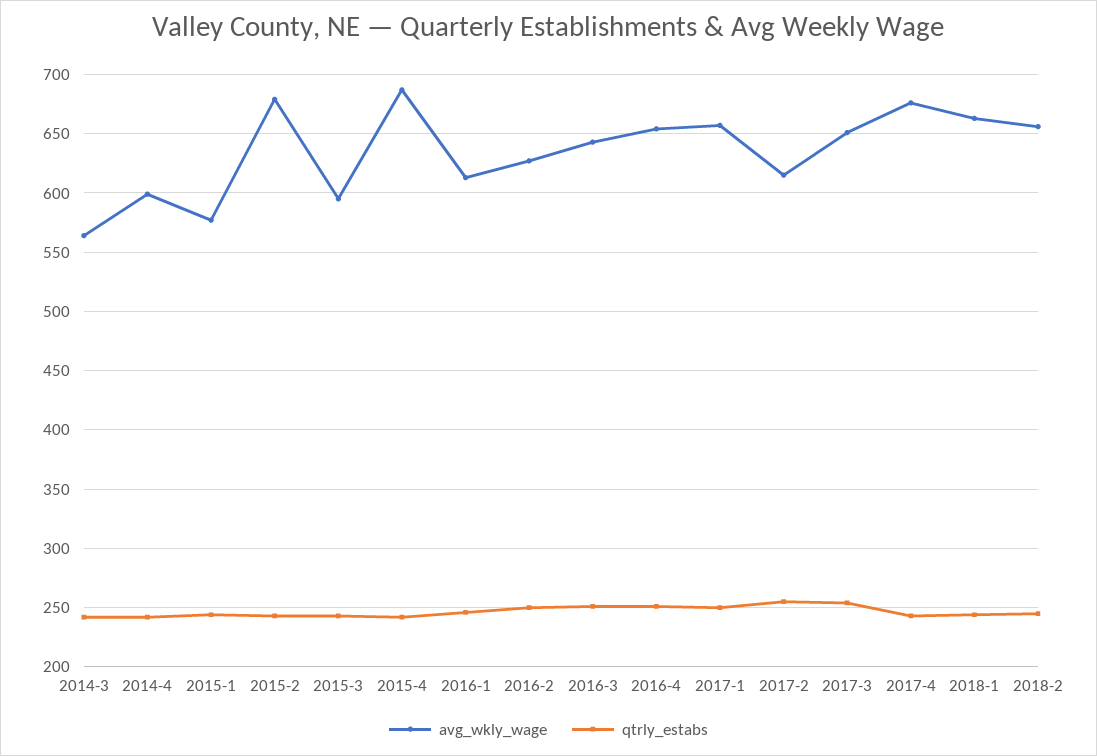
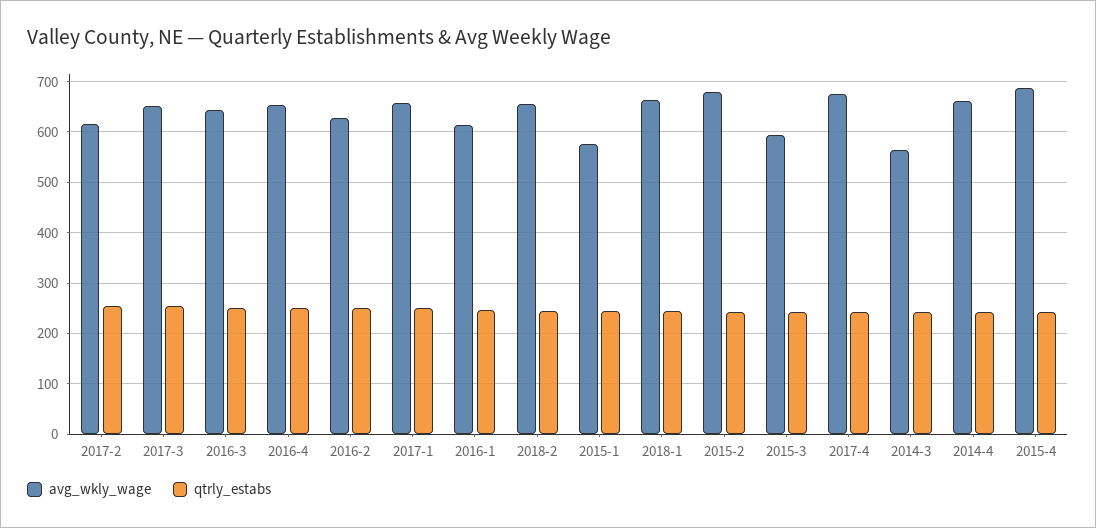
avg_wkly_wage, 2014-4: 600 -> 660

